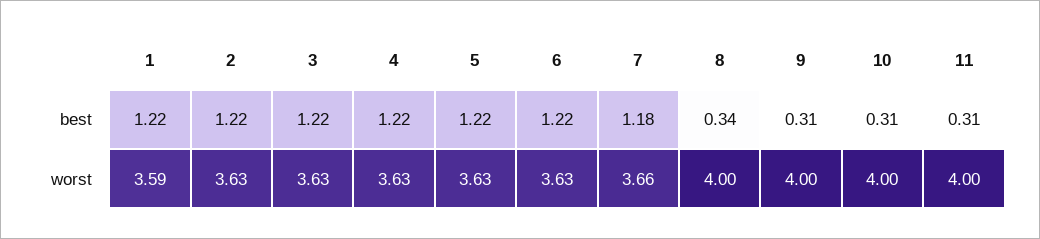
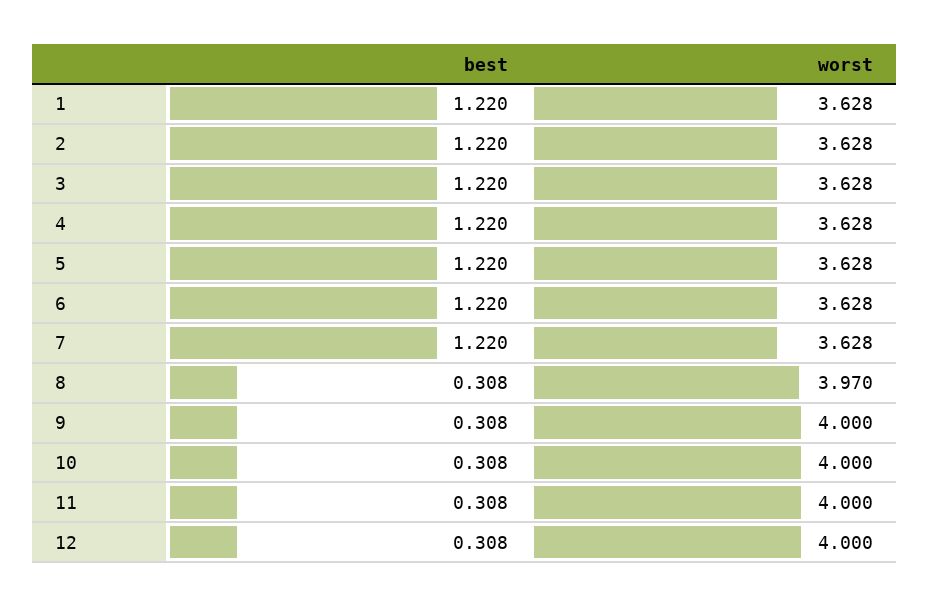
7, best: 1.18 -> 1.22
8, best: 0.34 -> 0.308
1, worst: 3.59 -> 3.628
7, worst: 3.66 -> 3.628
8, worst: 4 -> 3.97
12, best: none -> 0.308
12, worst: none -> 4

